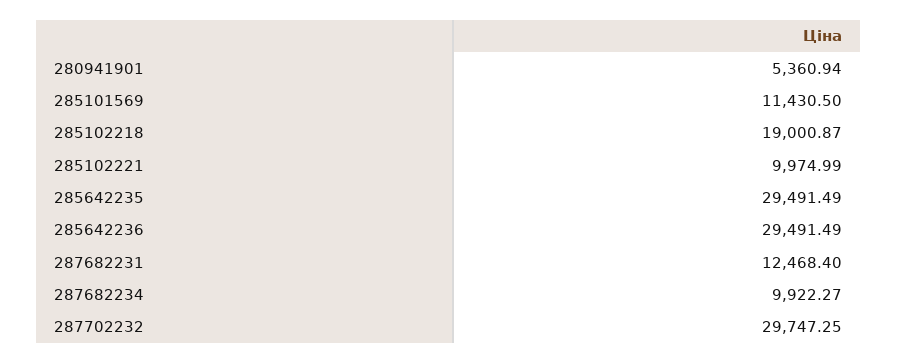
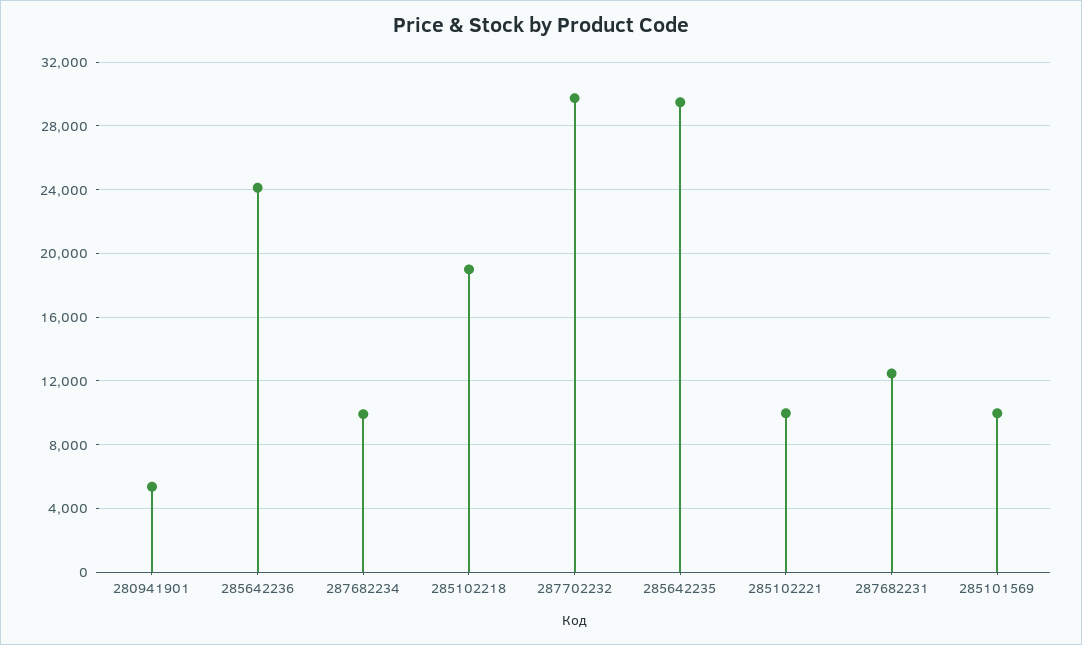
285101569: 11430.5 -> 10000
285642236: 29491.49 -> 24000

